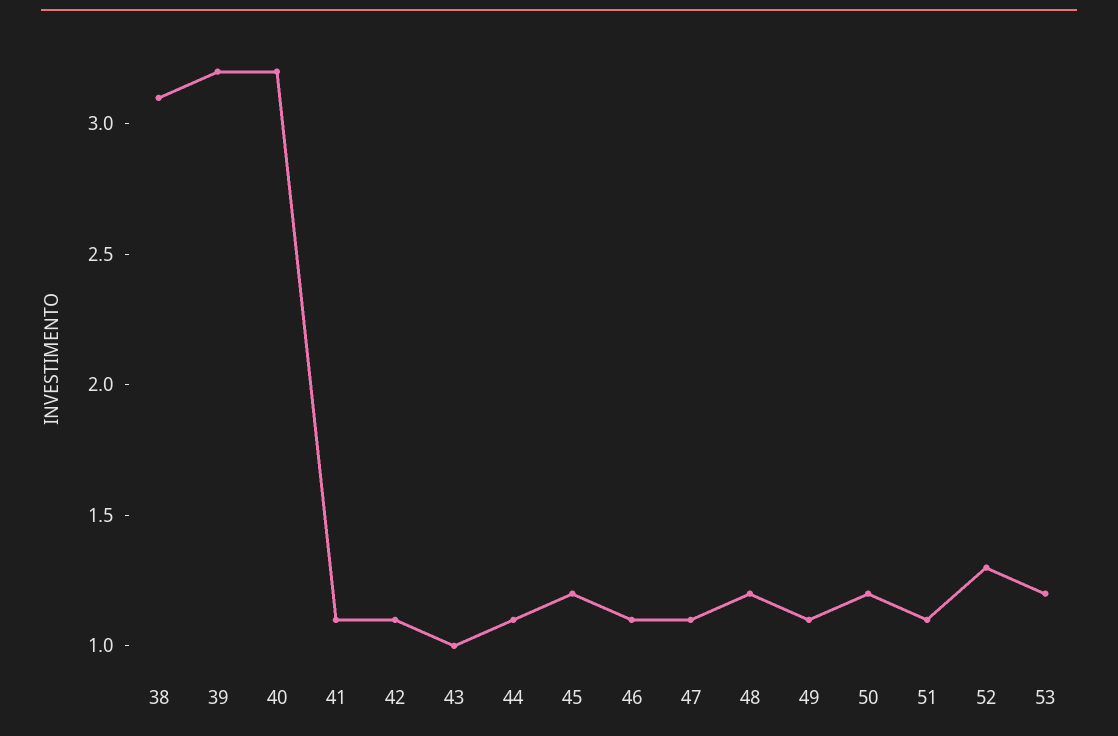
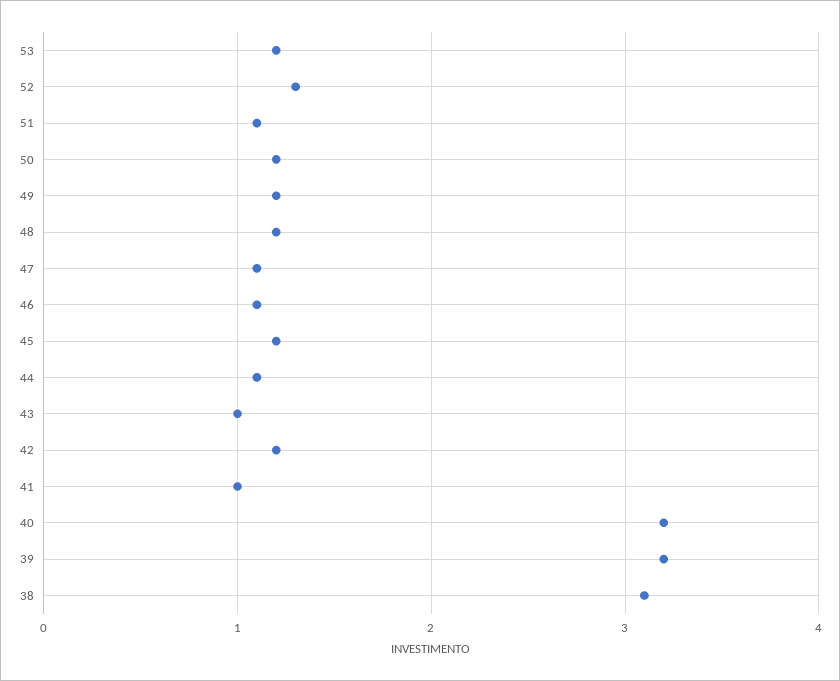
41: 1.1 -> 1
42: 1.1 -> 1.2
49: 1.1 -> 1.2

